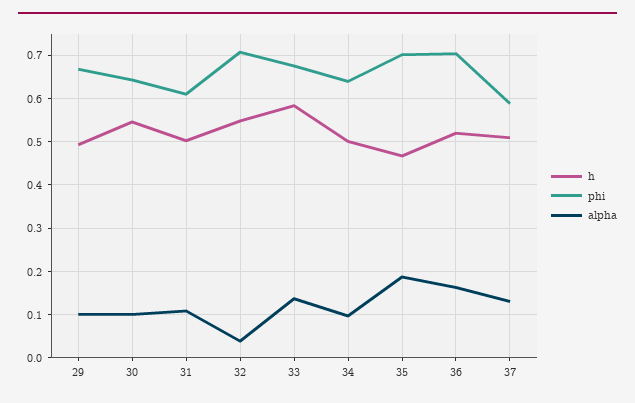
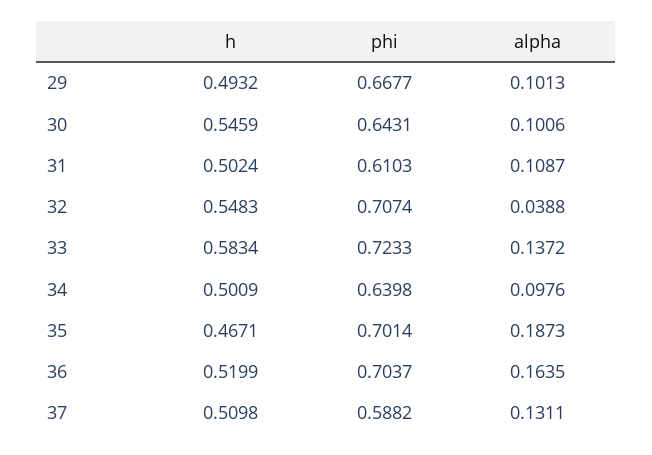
phi, 33: 0.68 -> 0.7233

